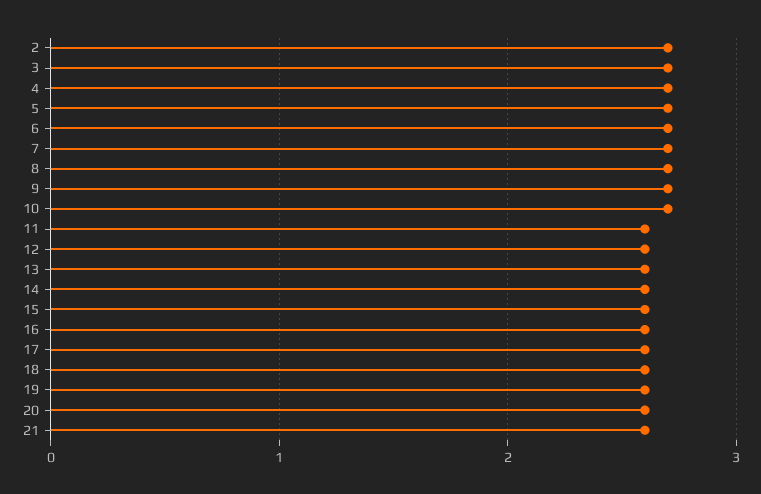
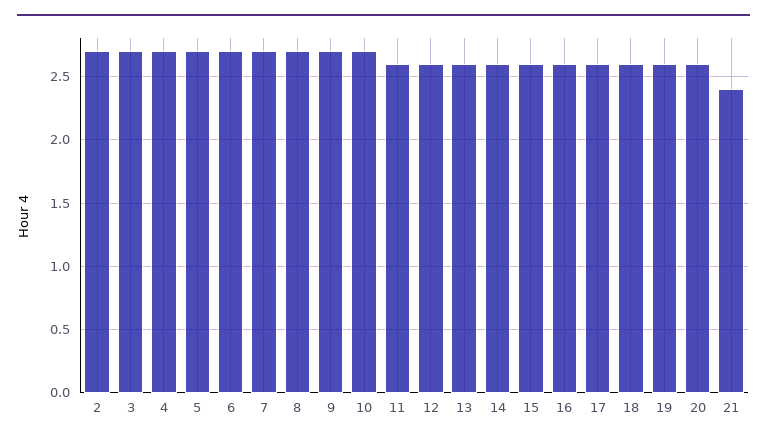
21: 2.6 -> 2.4

